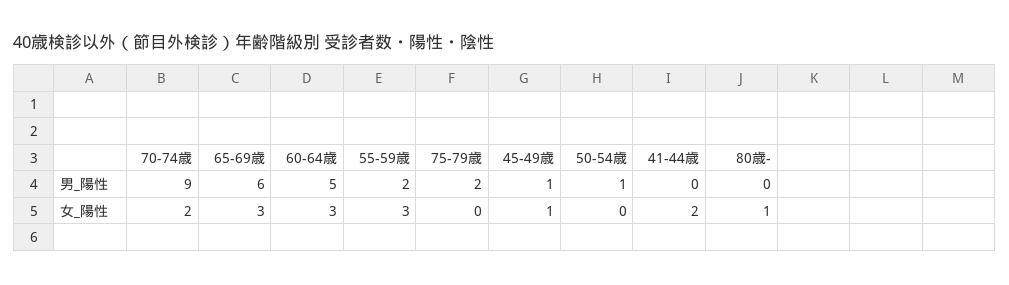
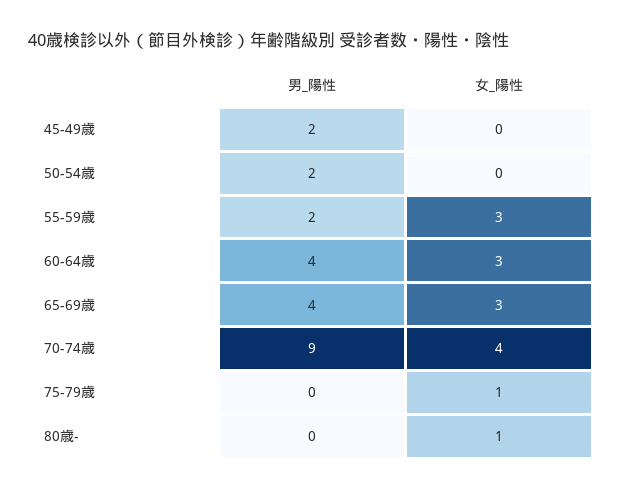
65-69歳, 男_陽性: 6 -> 4
60-64歳, 男_陽性: 5 -> 4
75-79歳, 男_陽性: 2 -> 0
45-49歳, 男_陽性: 1 -> 2
50-54歳, 男_陽性: 1 -> 2
41-44歳, 男_陽性: 0 -> none
70-74歳, 女_陽性: 2 -> 4
75-79歳, 女_陽性: 0 -> 1
45-49歳, 女_陽性: 1 -> 0
41-44歳, 女_陽性: 2 -> none

